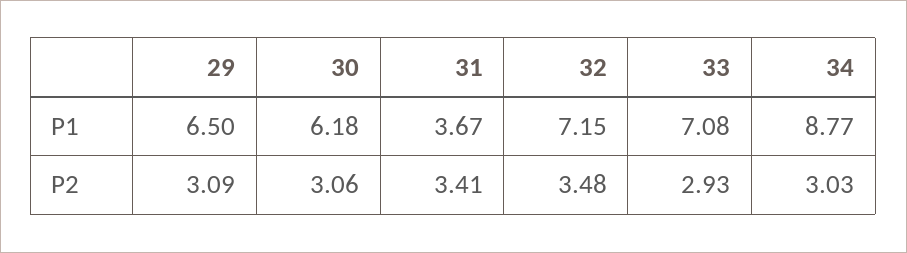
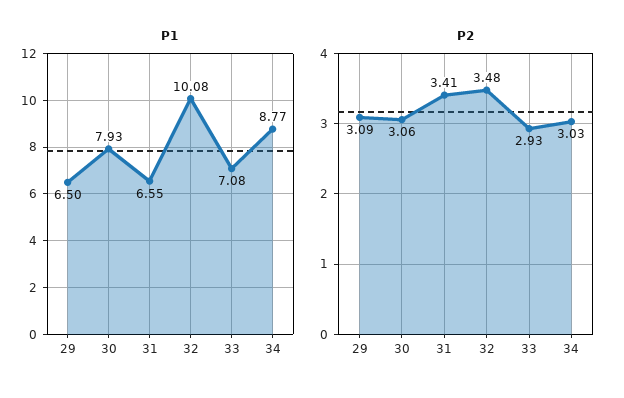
P1, 30: 6.18 -> 7.93
P1, 31: 3.67 -> 6.55
P1, 32: 7.15 -> 10.08

